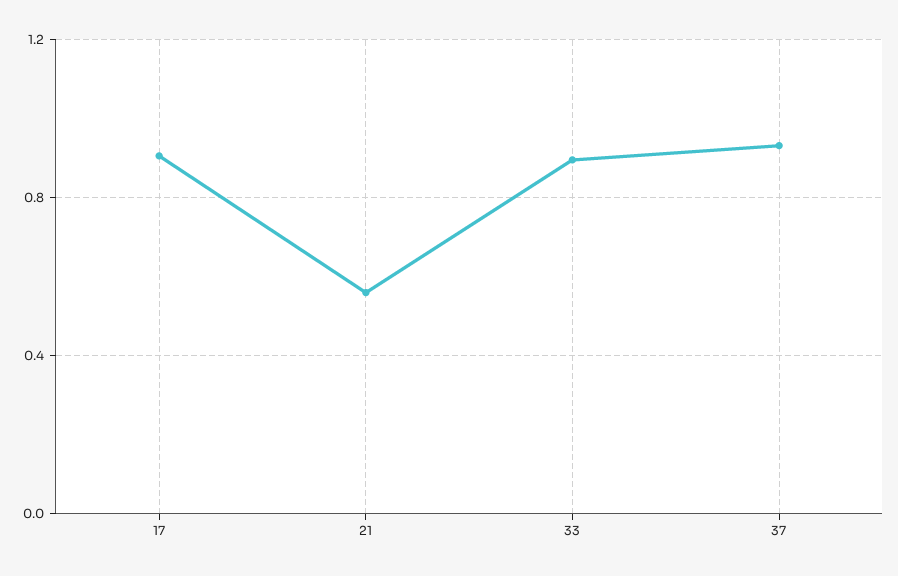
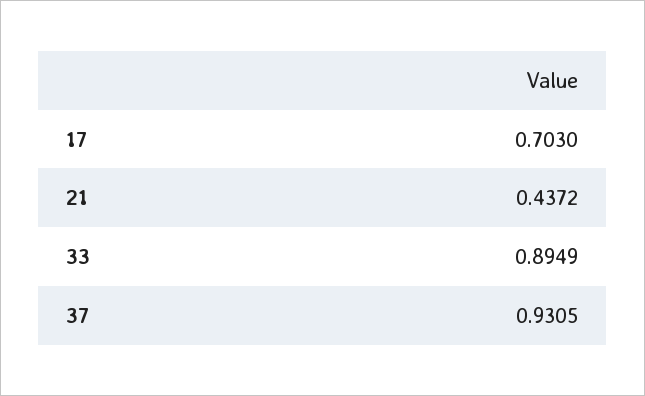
17: 0.9 -> 0.703
21: 0.55 -> 0.4372

